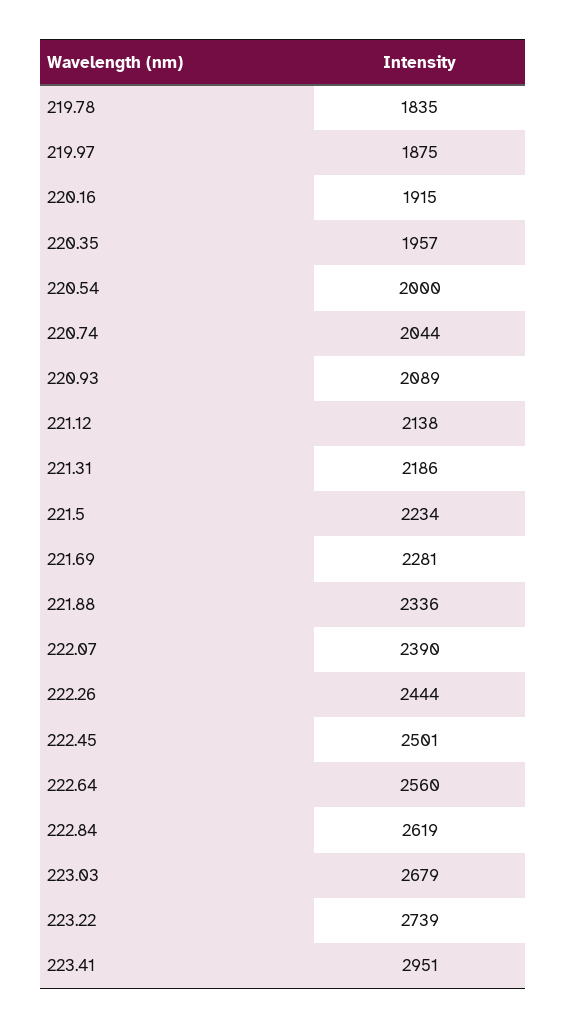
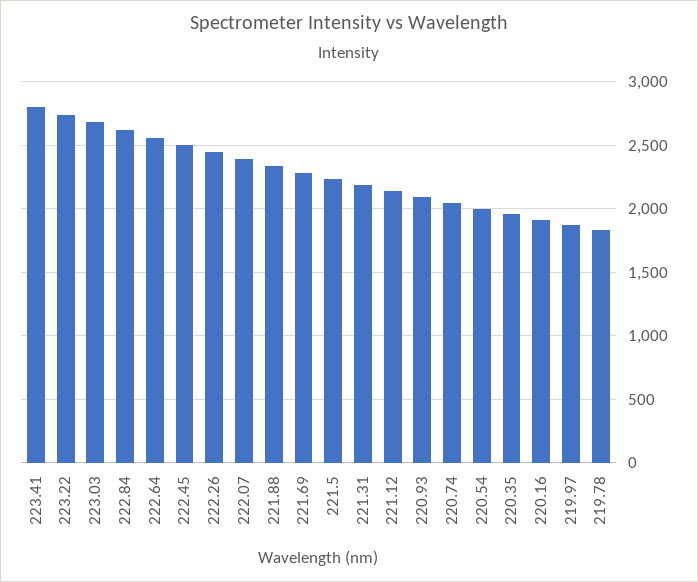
223.41: 2951 -> 2800

